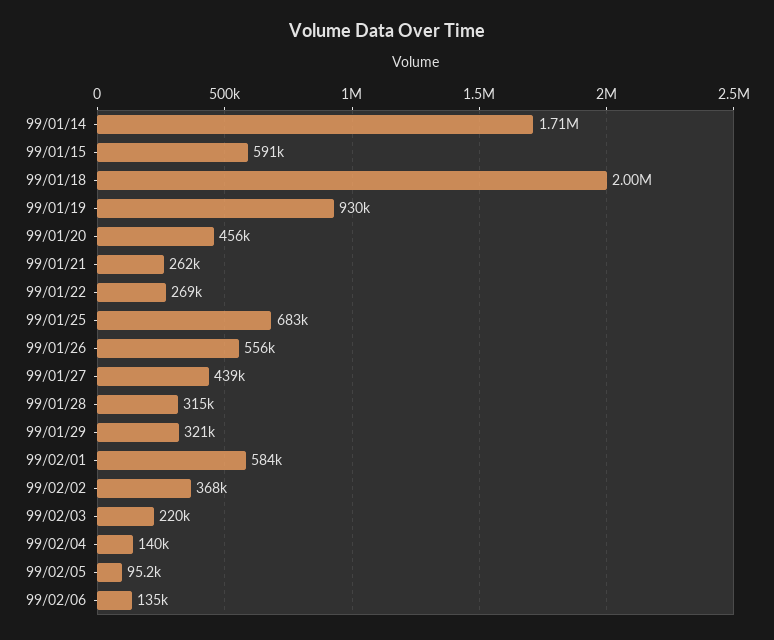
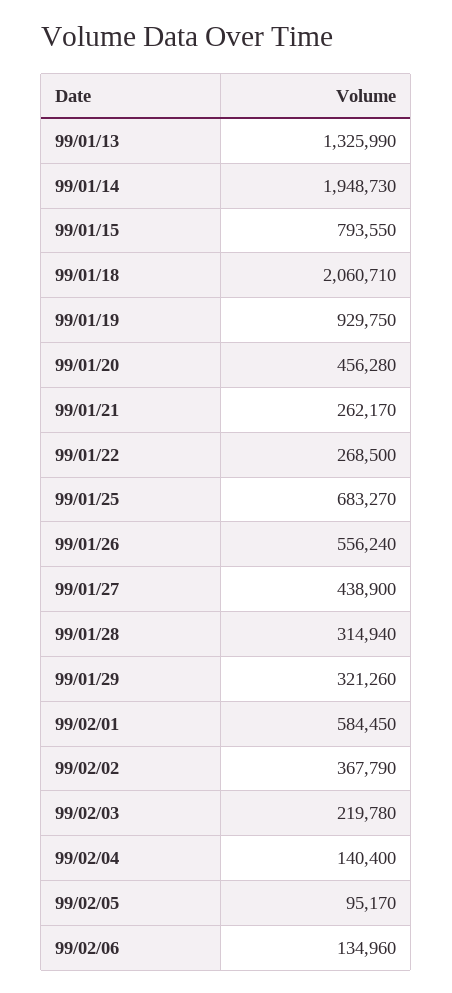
99/01/14: 1710000 -> 1948730
99/01/15: 591000 -> 793550
99/01/18: 2000000 -> 2060710
99/01/13: none -> 1325990

